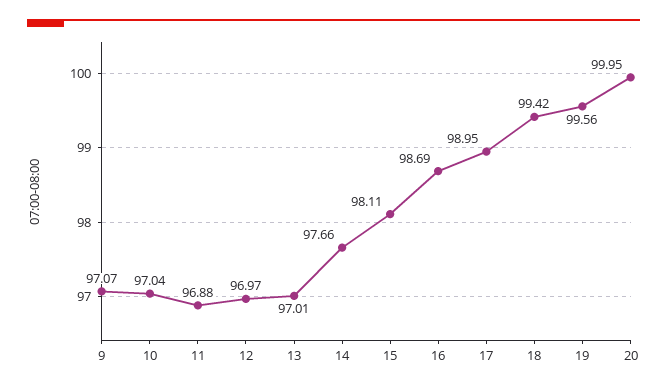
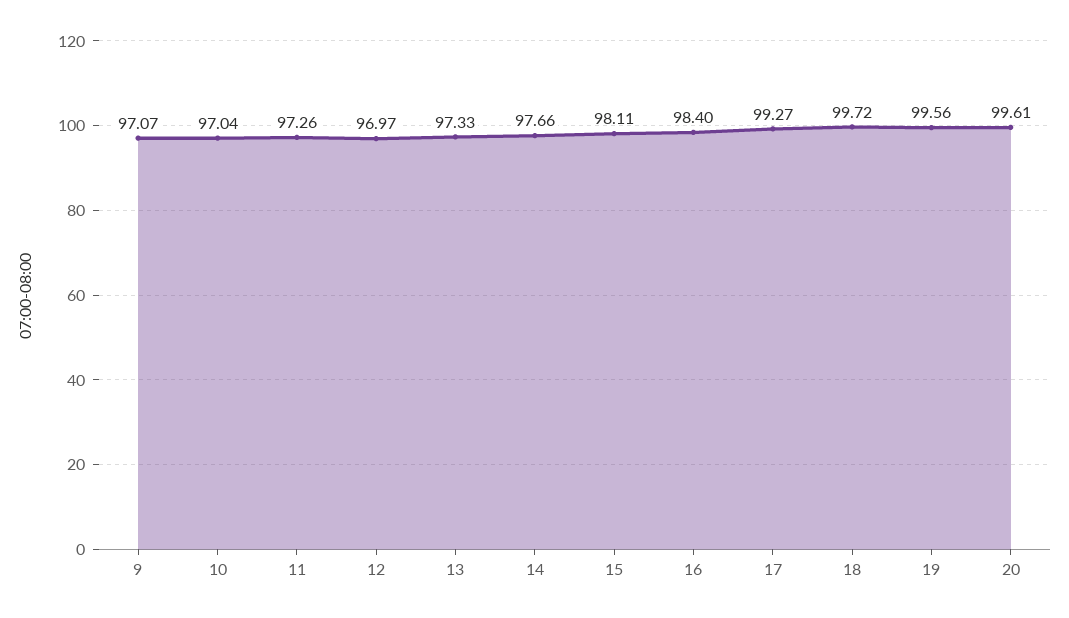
11: 96.88 -> 97.26
13: 97.01 -> 97.33
16: 98.69 -> 98.4
17: 98.95 -> 99.27
18: 99.42 -> 99.72
20: 99.95 -> 99.61

